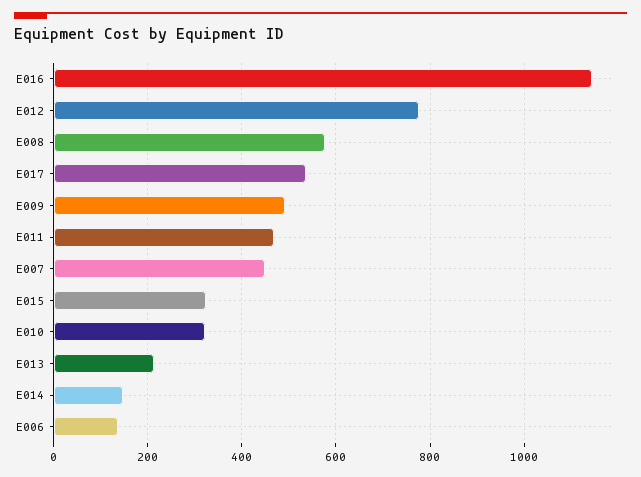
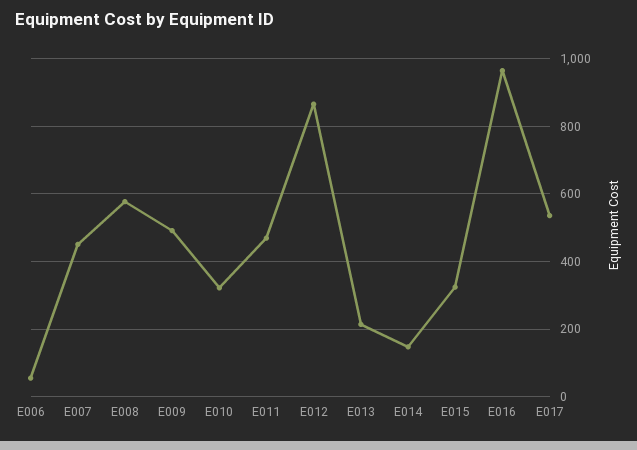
E016: 1140 -> 960
E012: 780 -> 860
E006: 140 -> 60

